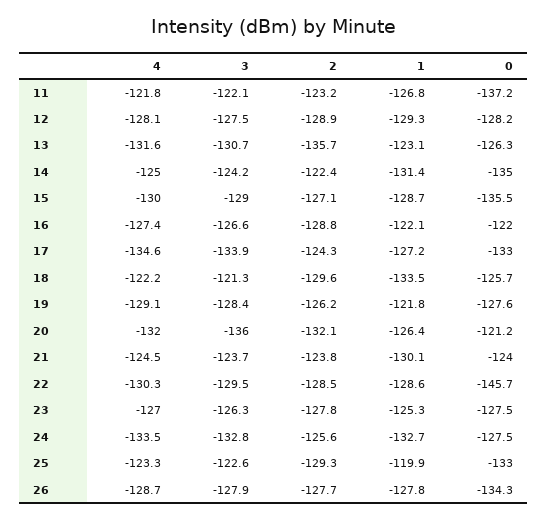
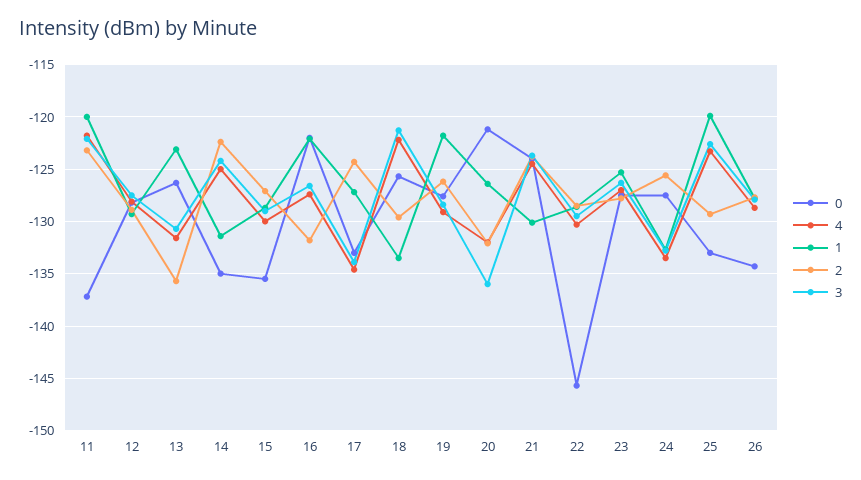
1, 11: -126.8 -> -120
2, 16: -128.8 -> -132

